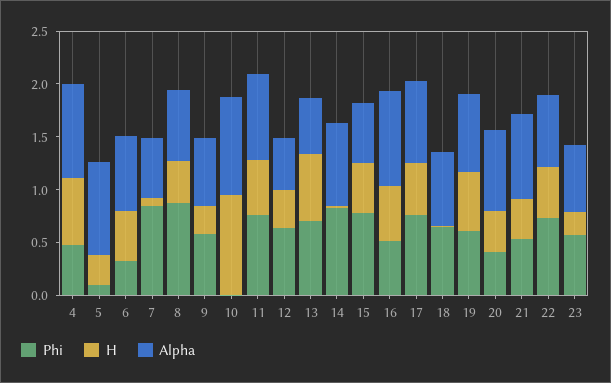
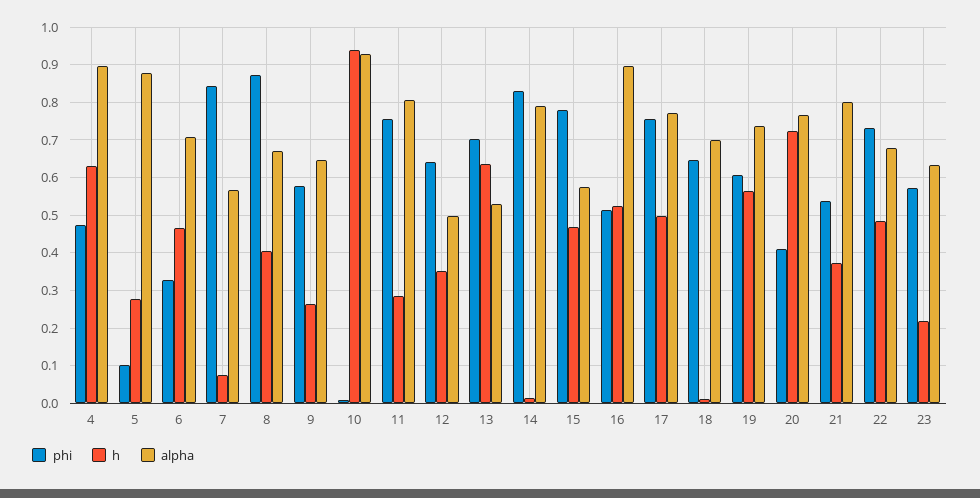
H, 11: 0.5 -> 0.28
H, 20: 0.4 -> 0.72

